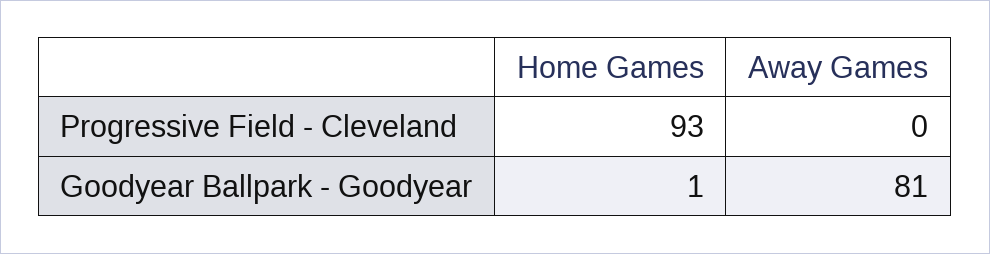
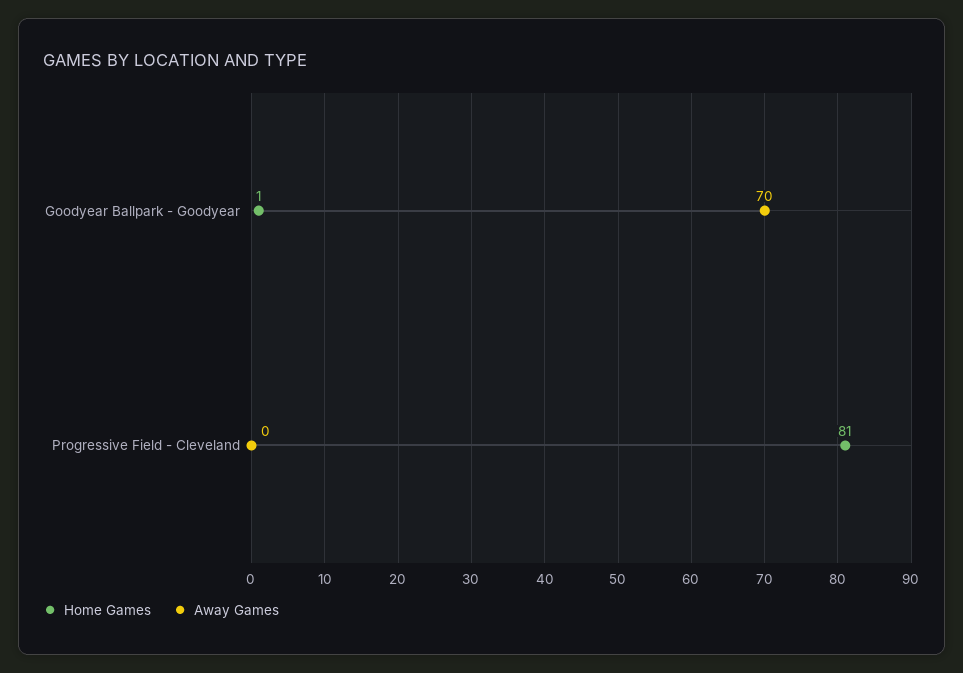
Home Games, Progressive Field - Cleveland: 93 -> 81
Away Games, Goodyear Ballpark - Goodyear: 81 -> 70

